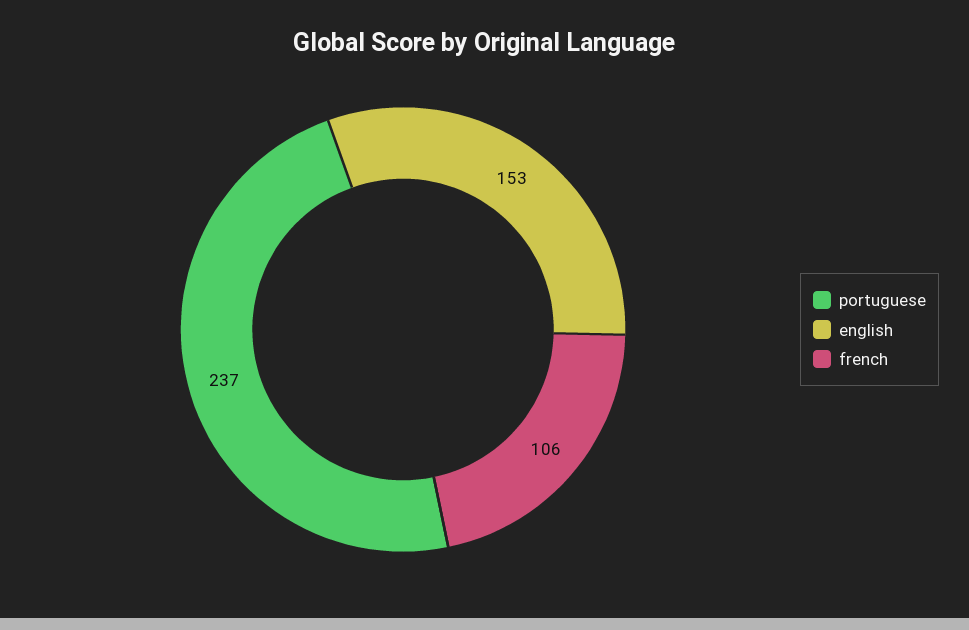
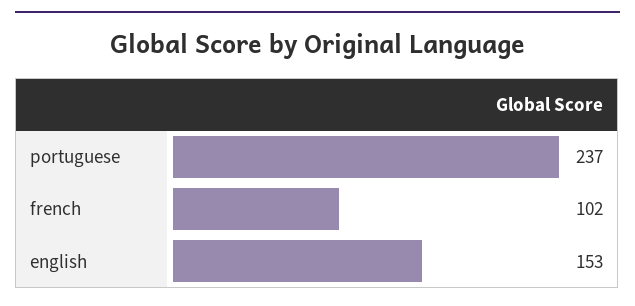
french: 106 -> 102

